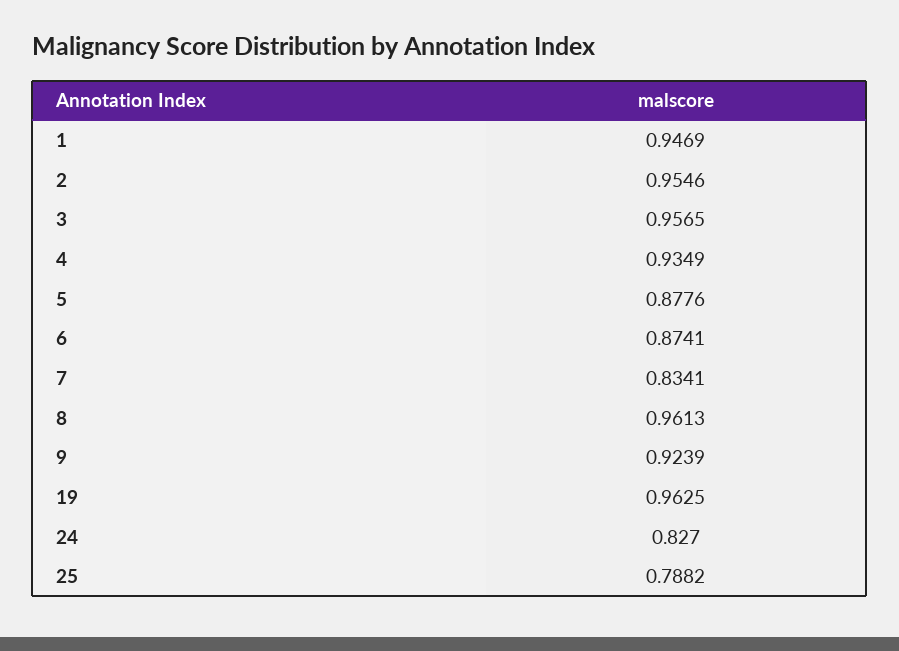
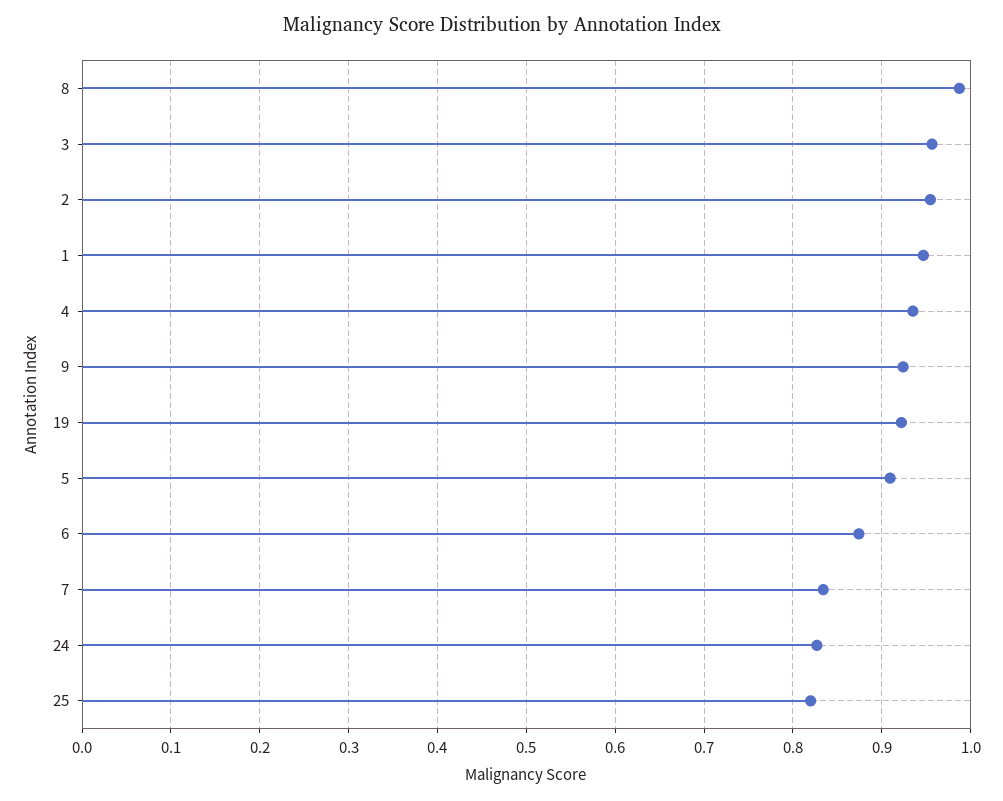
5: 0.8776 -> 0.91
8: 0.9613 -> 0.99
19: 0.9625 -> 0.92
25: 0.7882 -> 0.82

